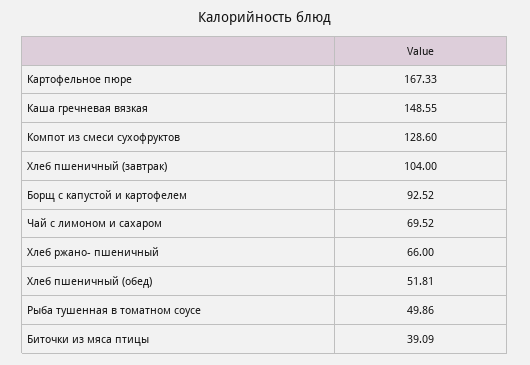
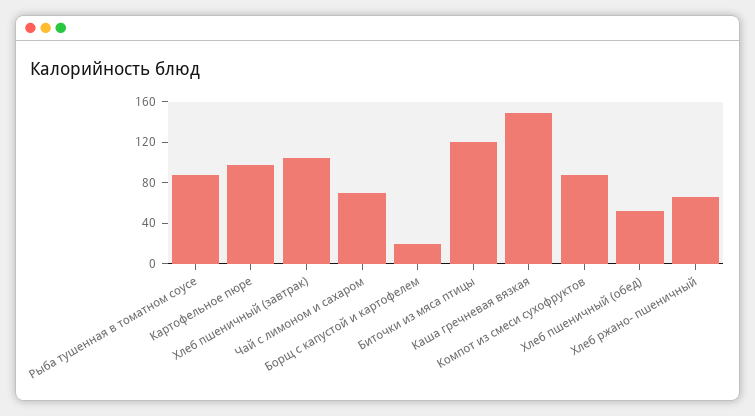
Картофельное пюре: 167.33 -> 100
Компот из смеси сухофруктов: 128.6 -> 90
Борщ с капустой и картофелем: 92.52 -> 20
Рыба тушенная в томатном соусе: 49.86 -> 90
Биточки из мяса птицы: 39.09 -> 120

